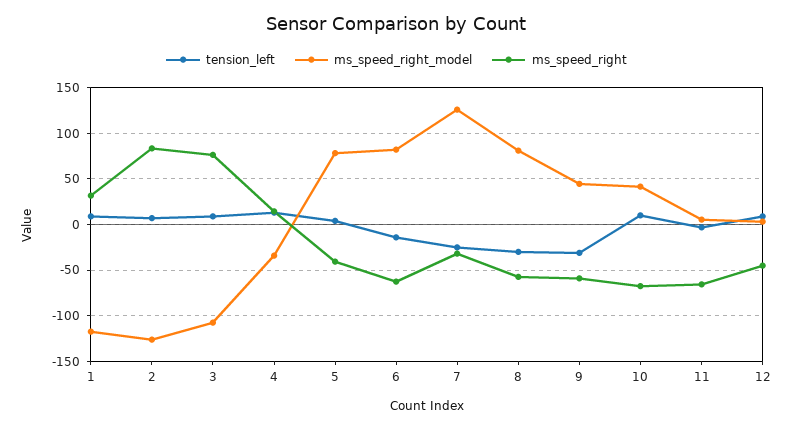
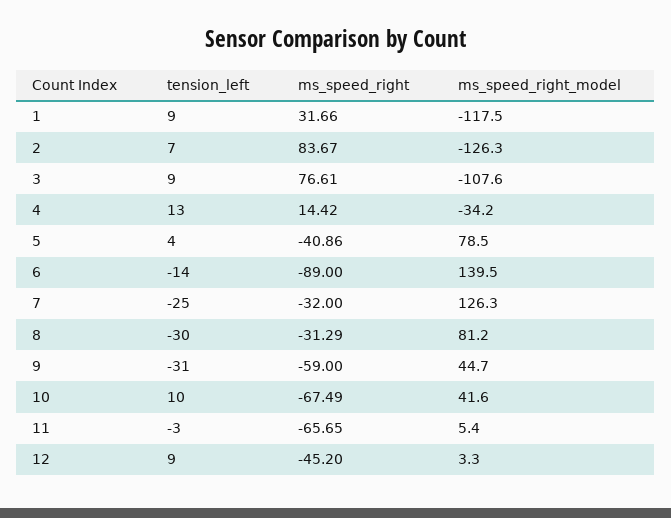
ms_speed_right_model, 6: 80 -> 139.5
ms_speed_right, 6: -60 -> -89
ms_speed_right, 8: -60 -> -31.29

